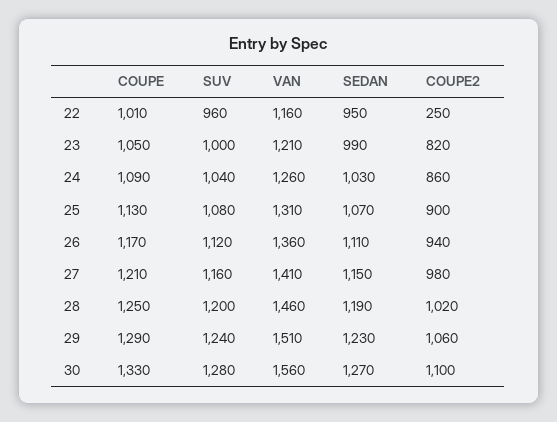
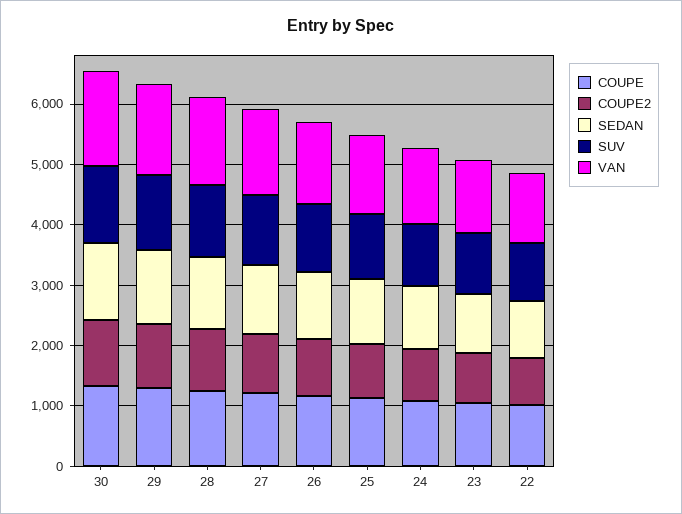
COUPE2, 22: 250 -> 800

